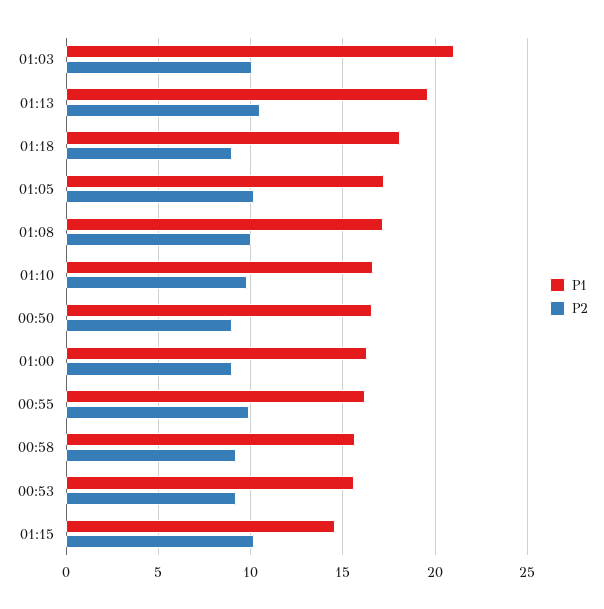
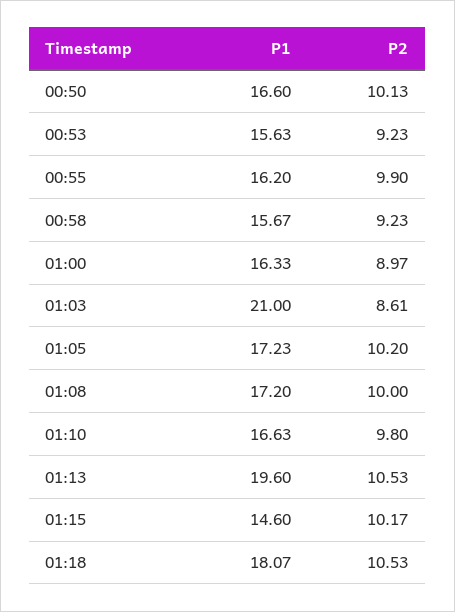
P2, 01:03: 10 -> 8.61
P2, 01:18: 9 -> 10.53
P2, 00:50: 9 -> 10.13

